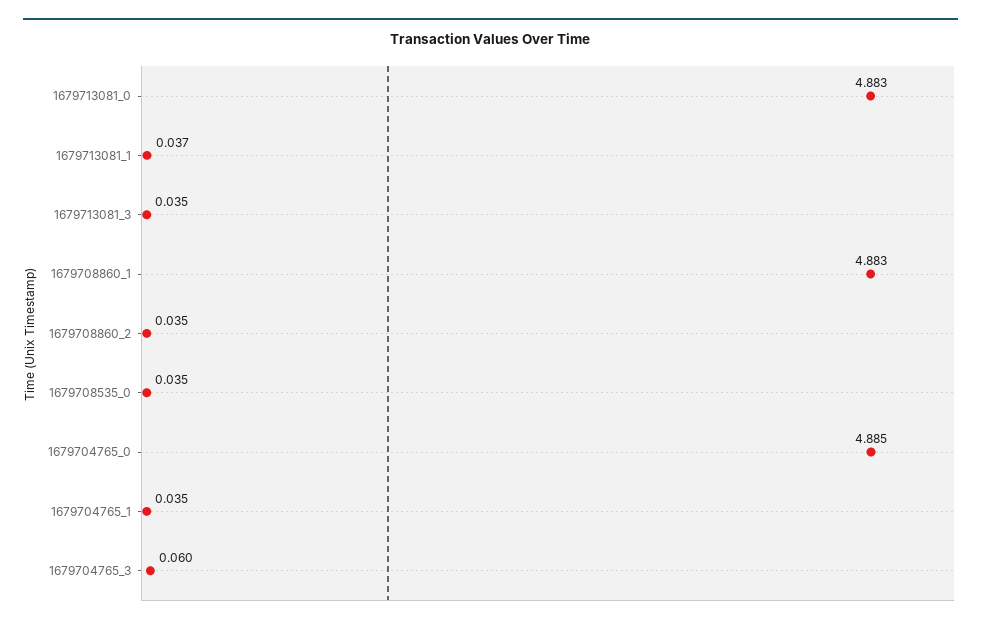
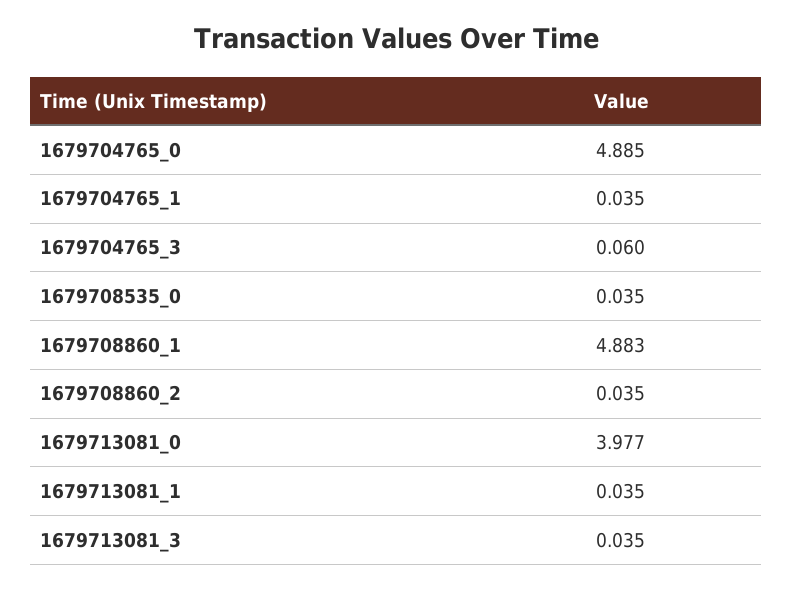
1679713081_0: 4.883 -> 3.977
1679713081_1: 0.037 -> 0.035

